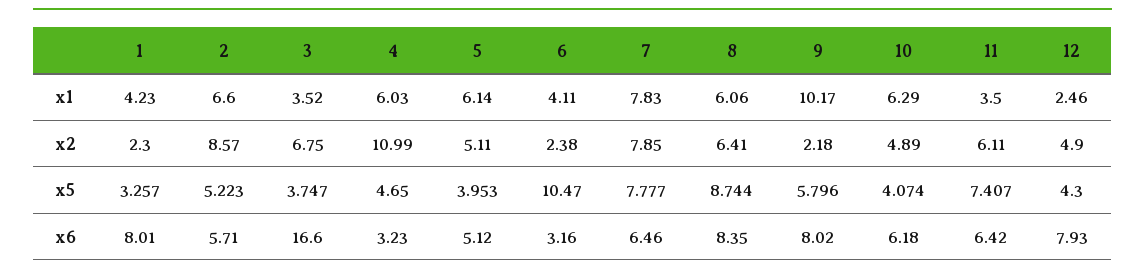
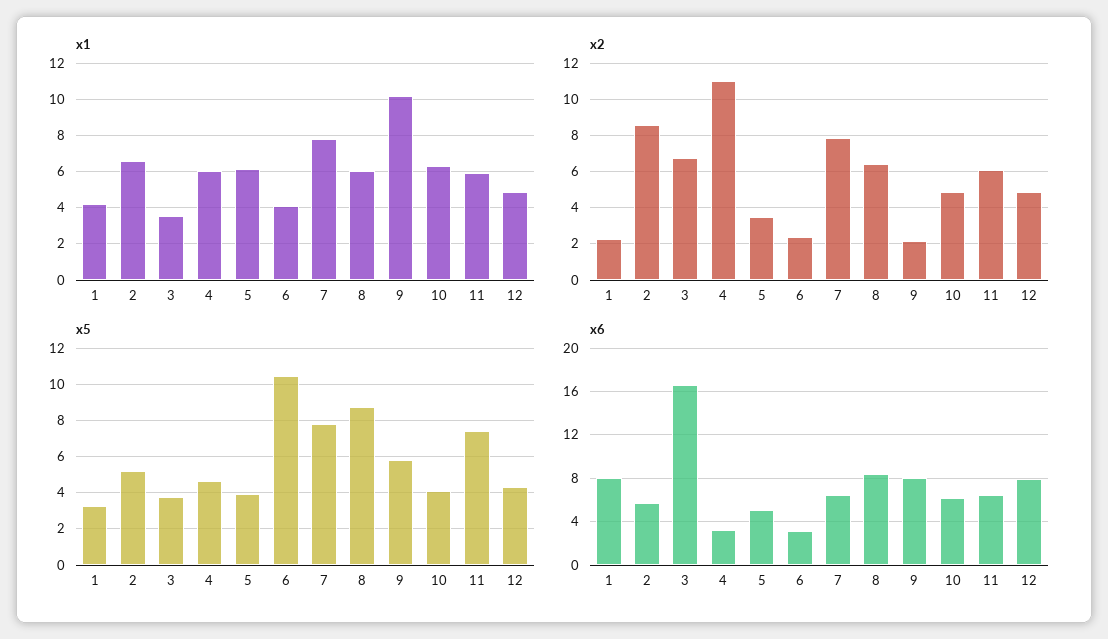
x1, 11: 3.5 -> 6
x1, 12: 2.46 -> 5
x2, 5: 5.11 -> 3.5

